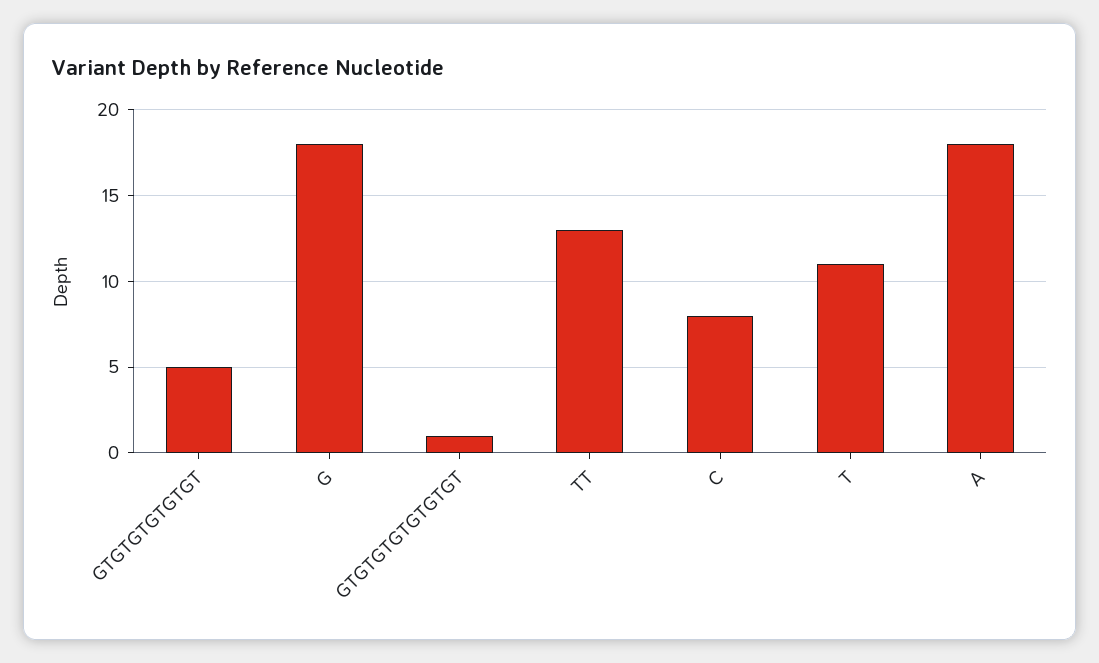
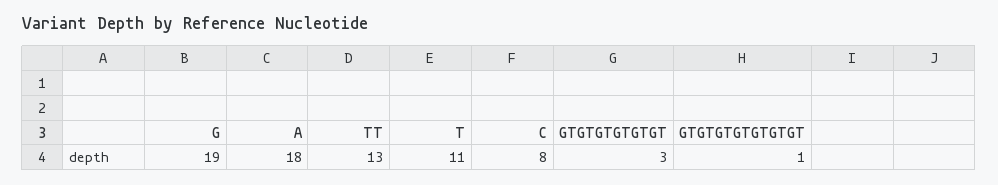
GTGTGTGTGTGT: 5 -> 3
G: 18 -> 19

